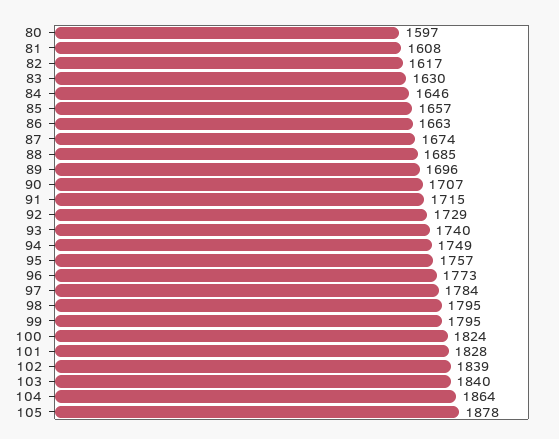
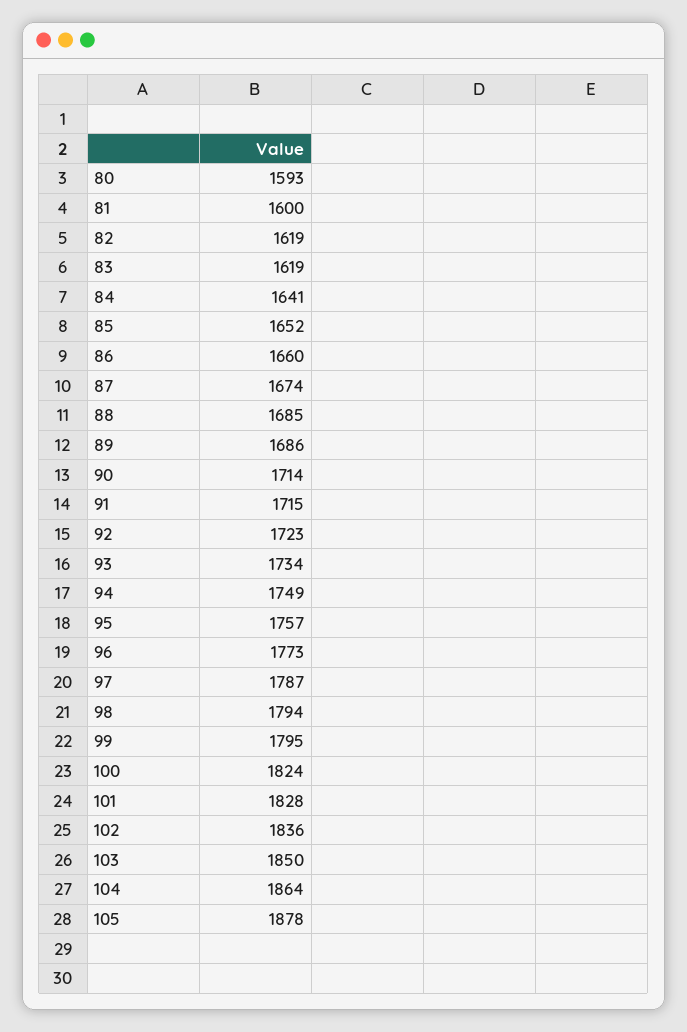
80: 1597 -> 1593
81: 1608 -> 1600
82: 1617 -> 1619
83: 1630 -> 1619
84: 1646 -> 1641
85: 1657 -> 1652
86: 1663 -> 1660
89: 1696 -> 1686
90: 1707 -> 1714
92: 1729 -> 1723
93: 1740 -> 1734
97: 1784 -> 1787
98: 1795 -> 1794
102: 1839 -> 1836
103: 1840 -> 1850

